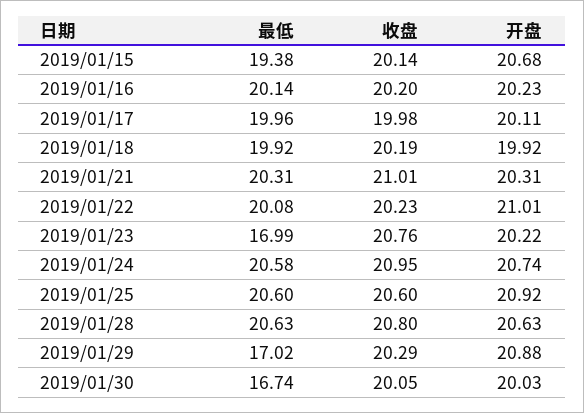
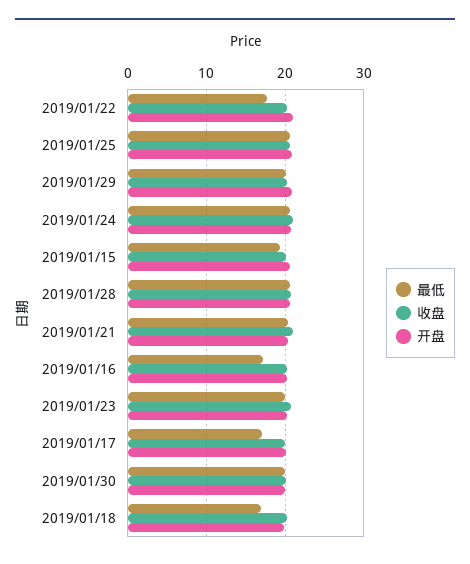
最低, 2019/01/16: 20.14 -> 17
最低, 2019/01/17: 19.96 -> 17
最低, 2019/01/18: 19.92 -> 17
最低, 2019/01/22: 20.08 -> 18
最低, 2019/01/23: 16.99 -> 20
最低, 2019/01/29: 17.02 -> 20
最低, 2019/01/30: 16.74 -> 20

